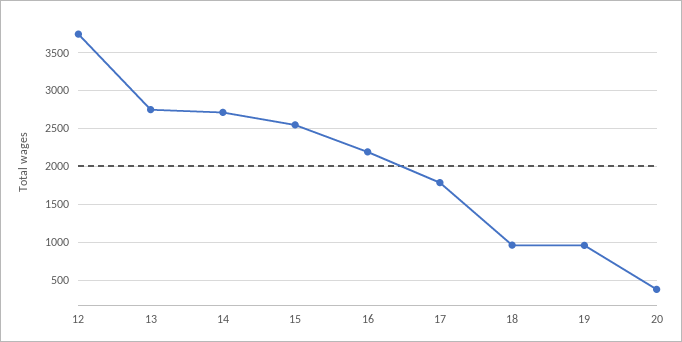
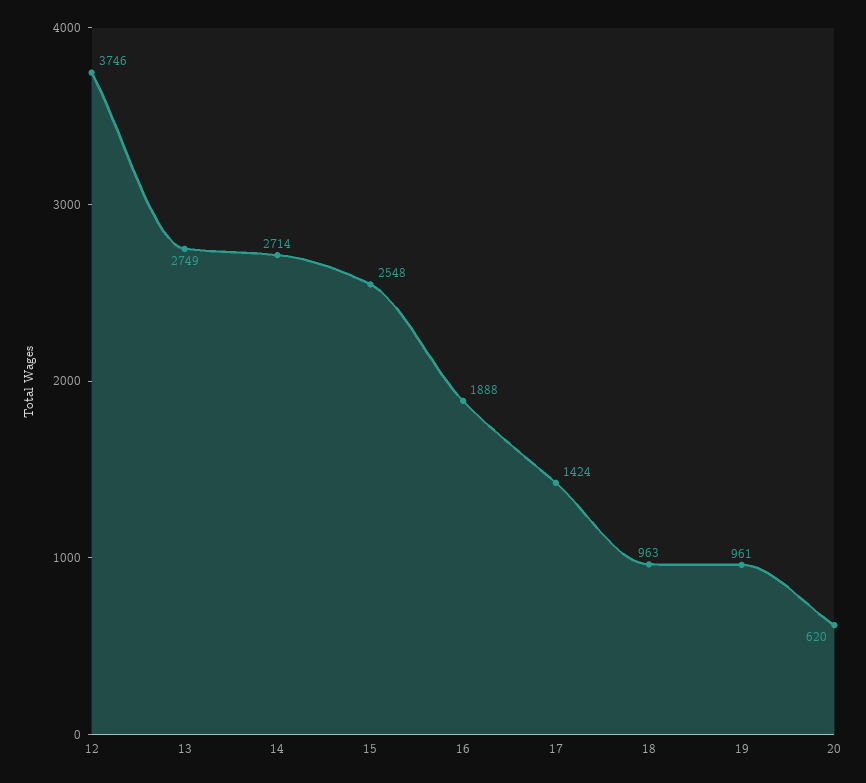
16: 2200 -> 1888
17: 1800 -> 1424
20: 400 -> 620

